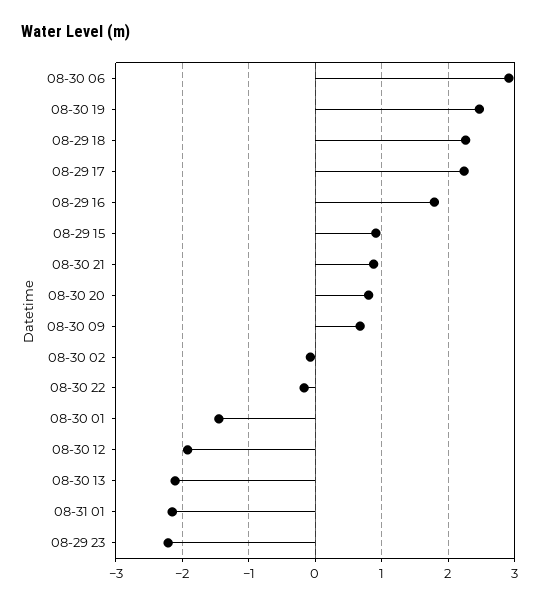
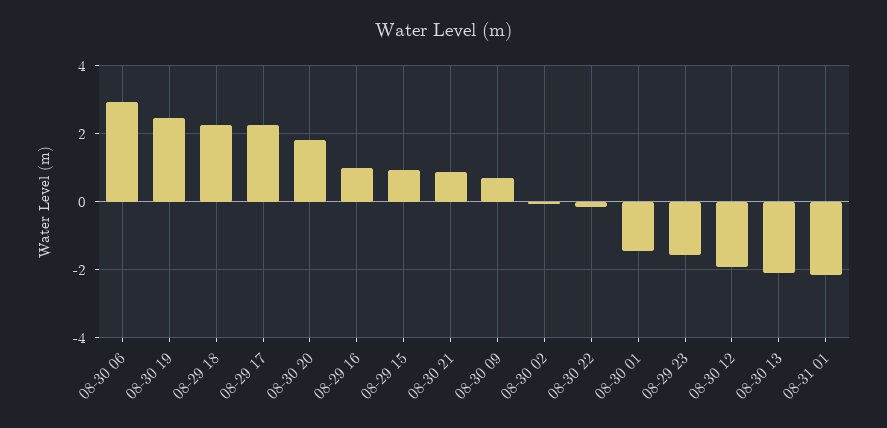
08-29 16: 1.8 -> 1
08-30 20: 0.8 -> 1.8
08-29 23: -2.2 -> -1.6

